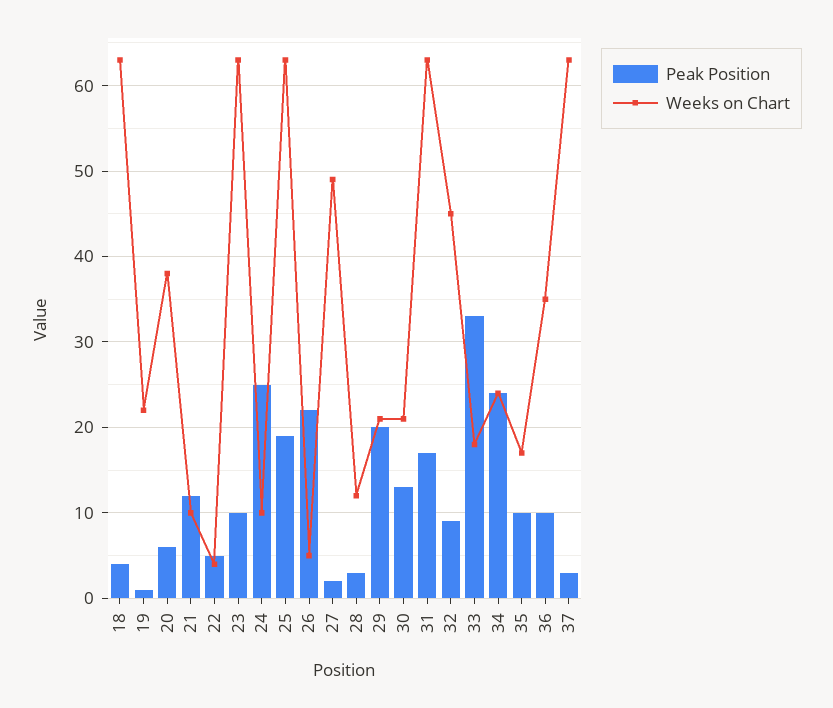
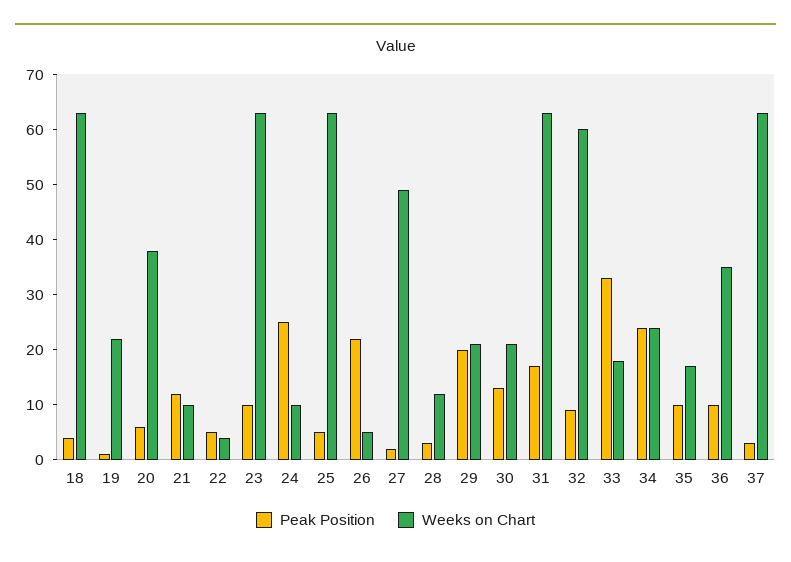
Peak Position, 25: 19 -> 5
Weeks on Chart, 32: 45 -> 60

